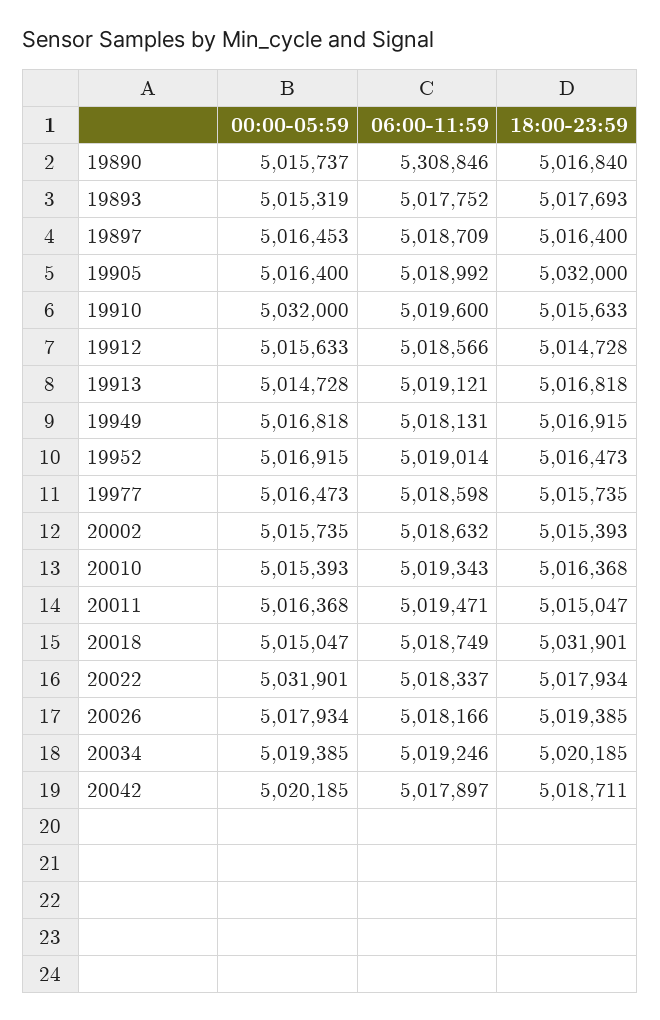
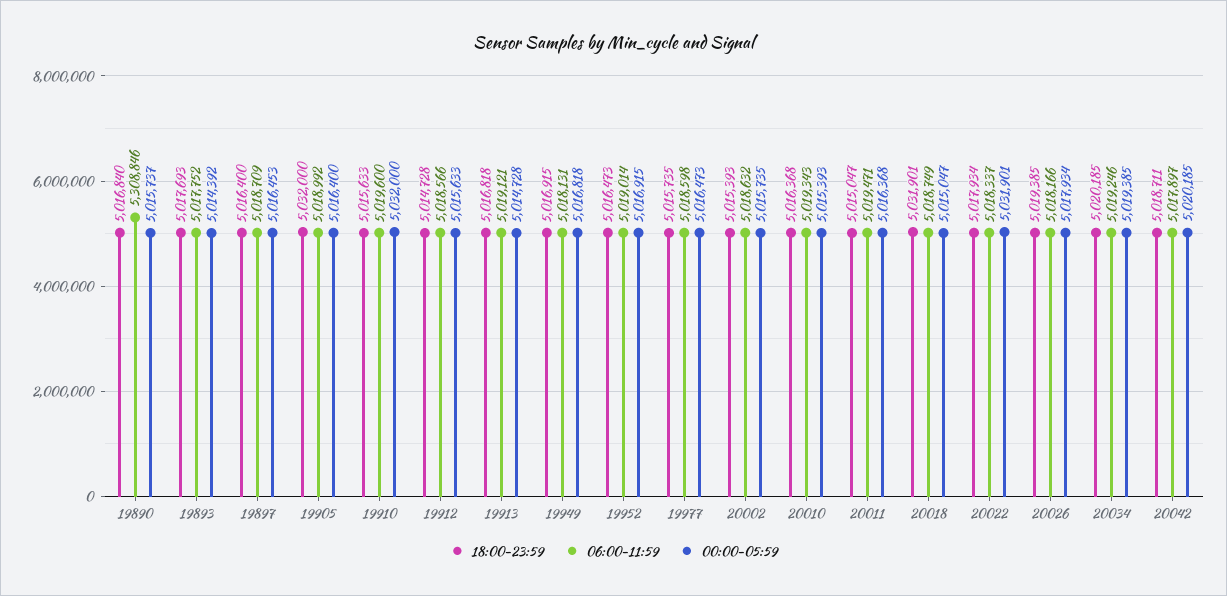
00:00-05:59, 19893: 5015319 -> 5014392

